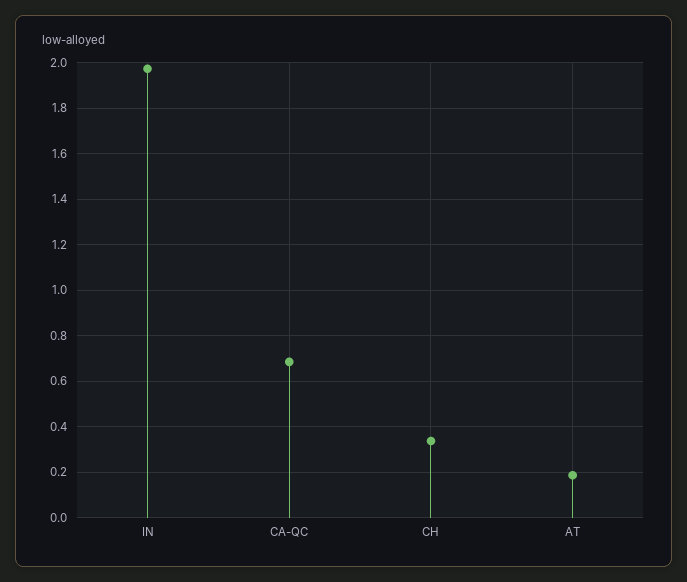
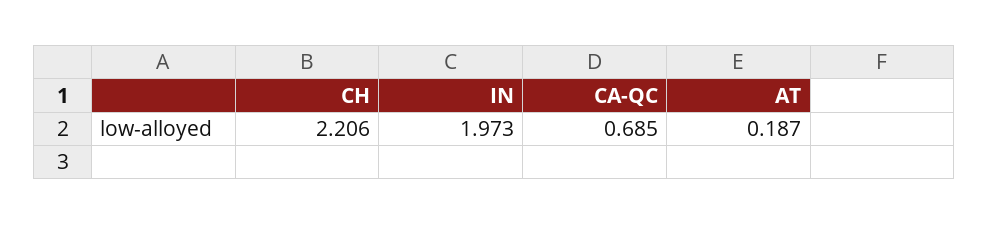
CH: 0.35 -> 2.206

